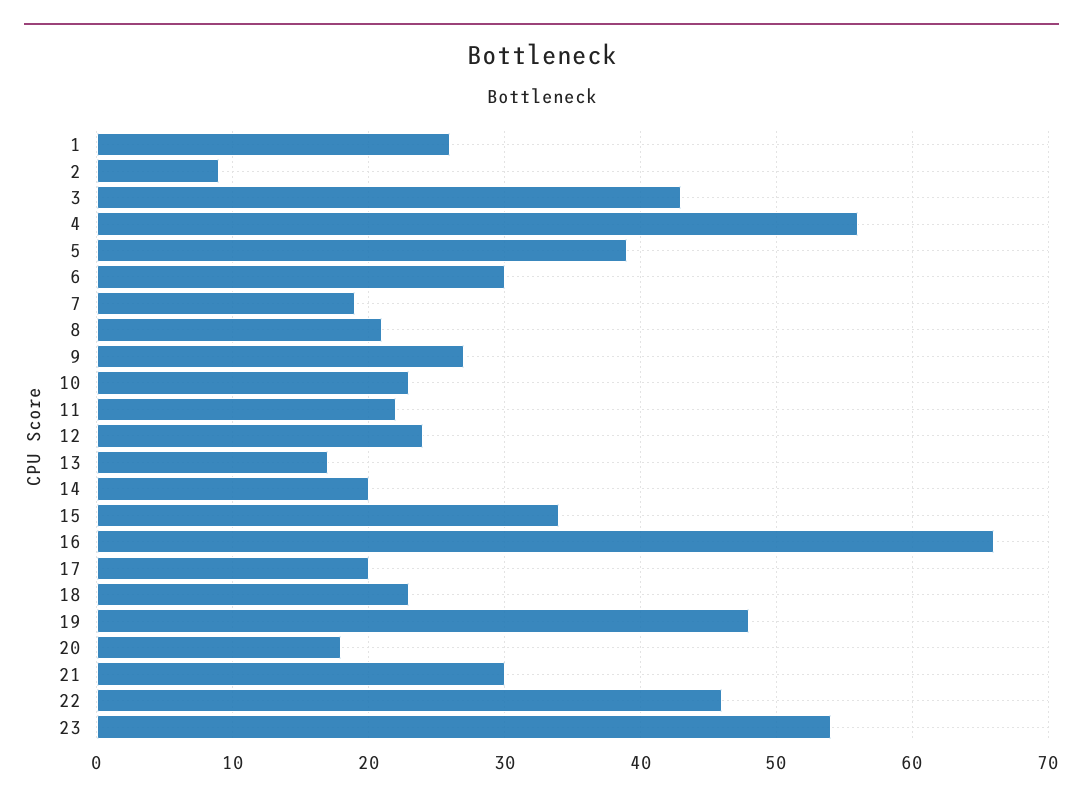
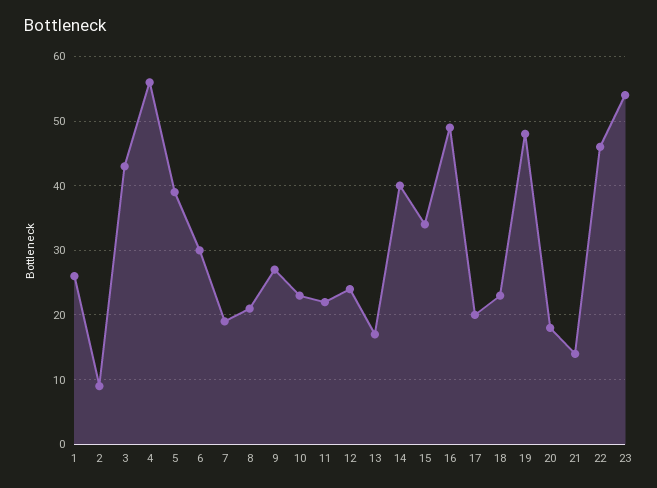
14: 20 -> 40
16: 66 -> 49
21: 30 -> 14

